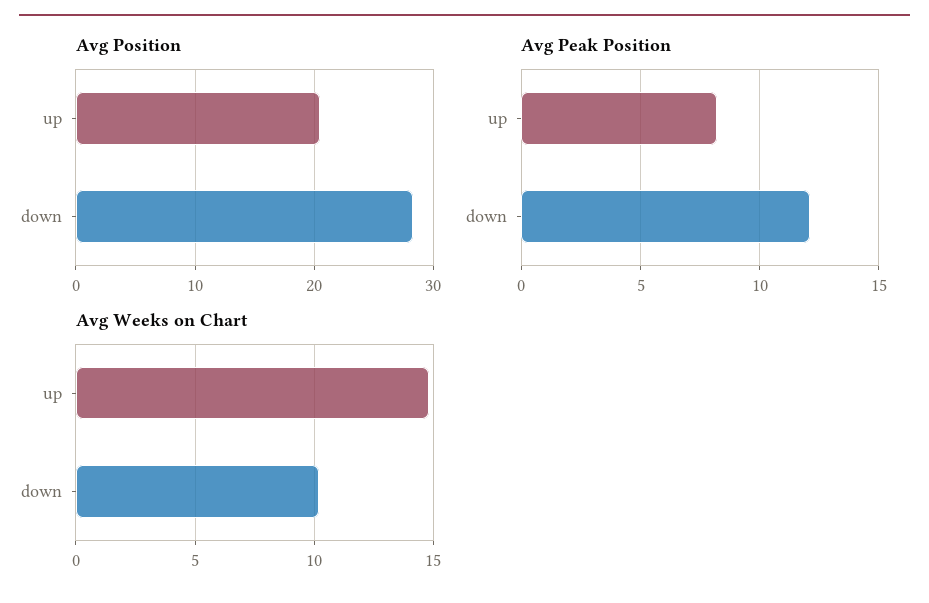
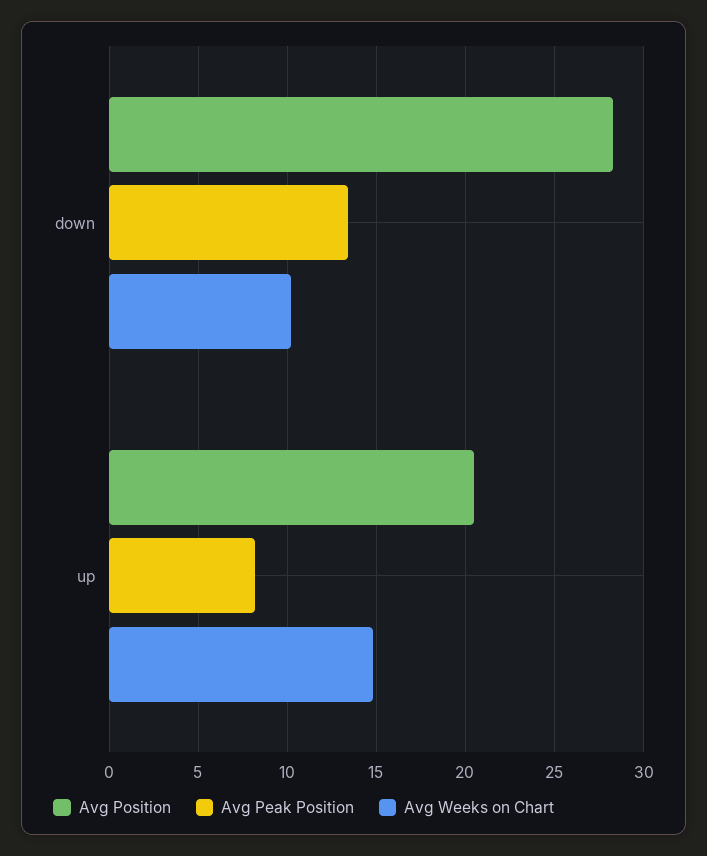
Avg Peak Position, down: 12 -> 13.5

